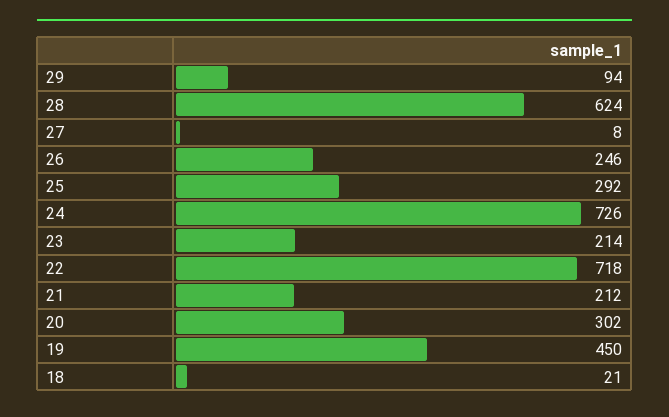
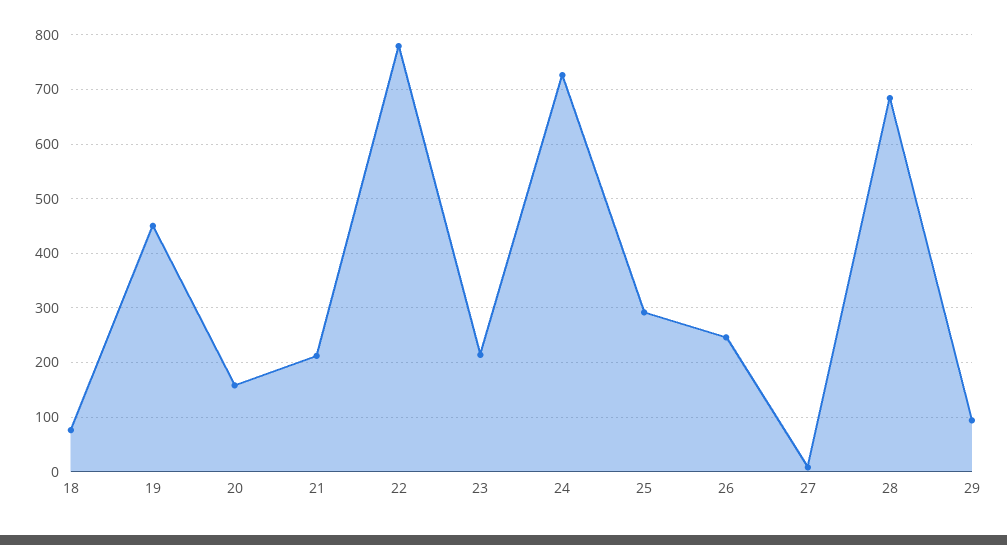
28: 624 -> 680
22: 718 -> 780
20: 302 -> 160
18: 21 -> 80

